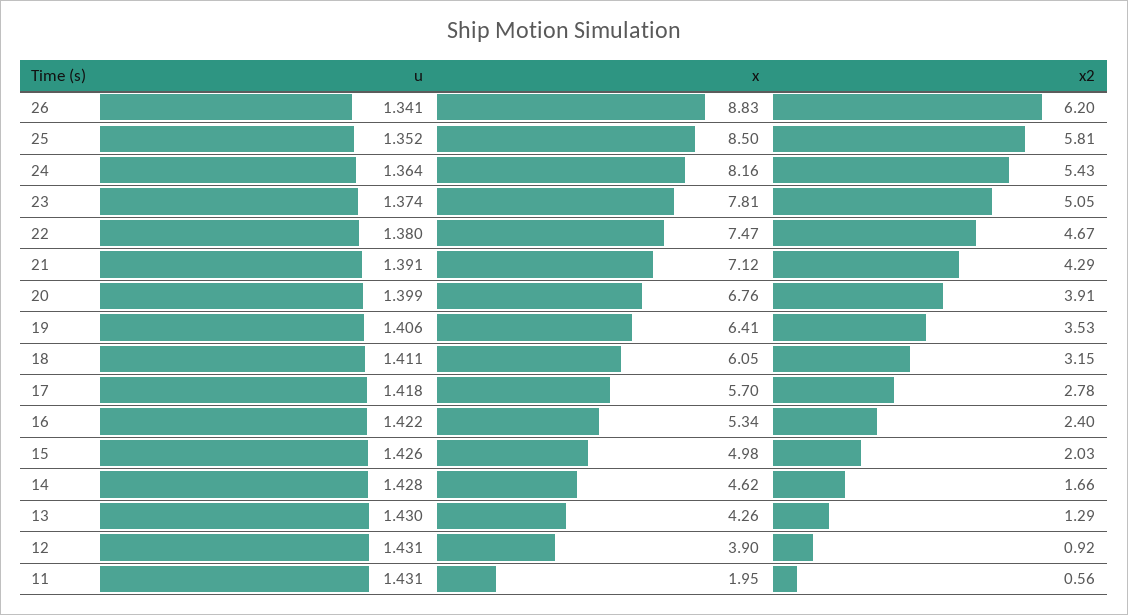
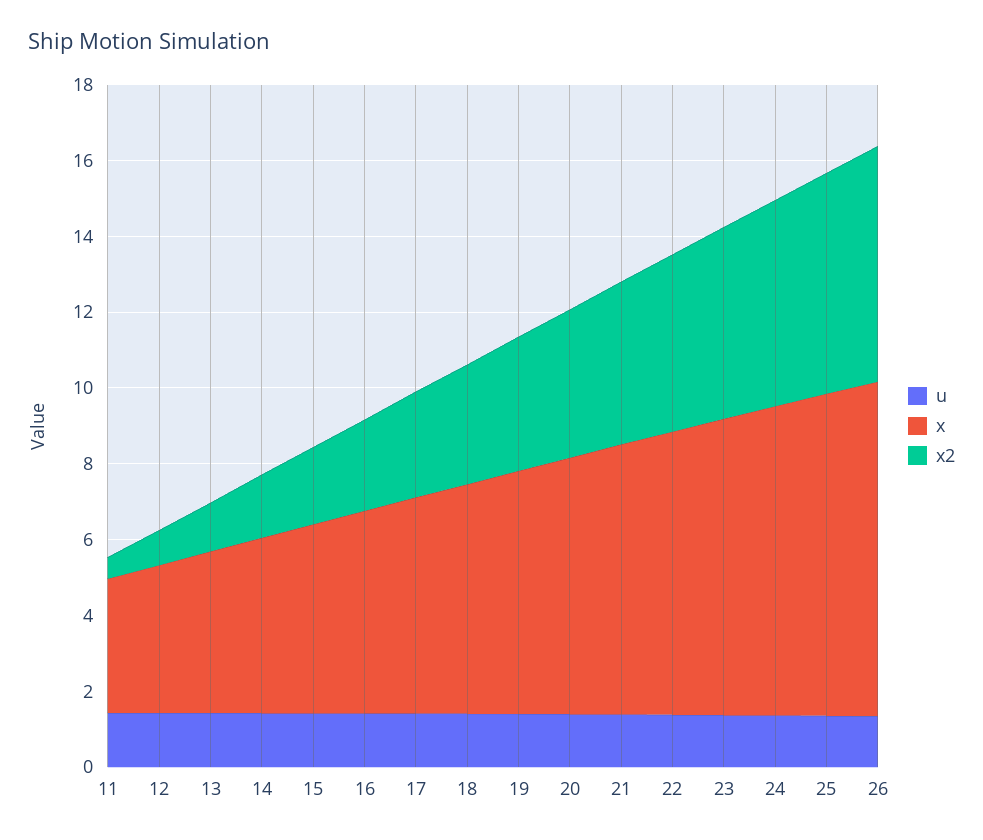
x, 11: 1.95 -> 3.5

